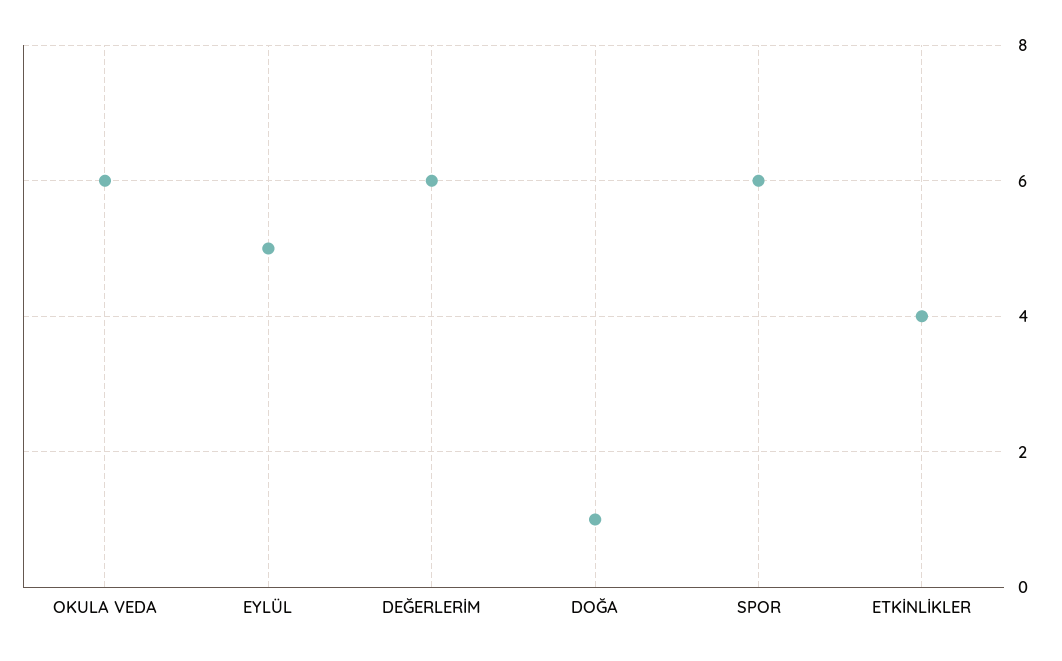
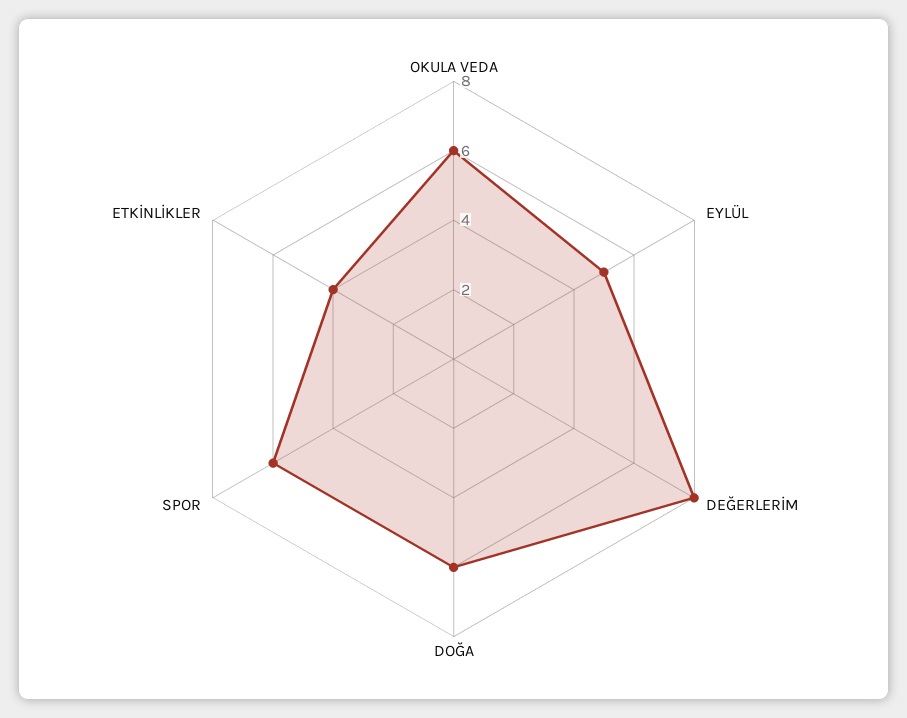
DEĞERLERİM: 6 -> 8
DOĞA: 1 -> 6

